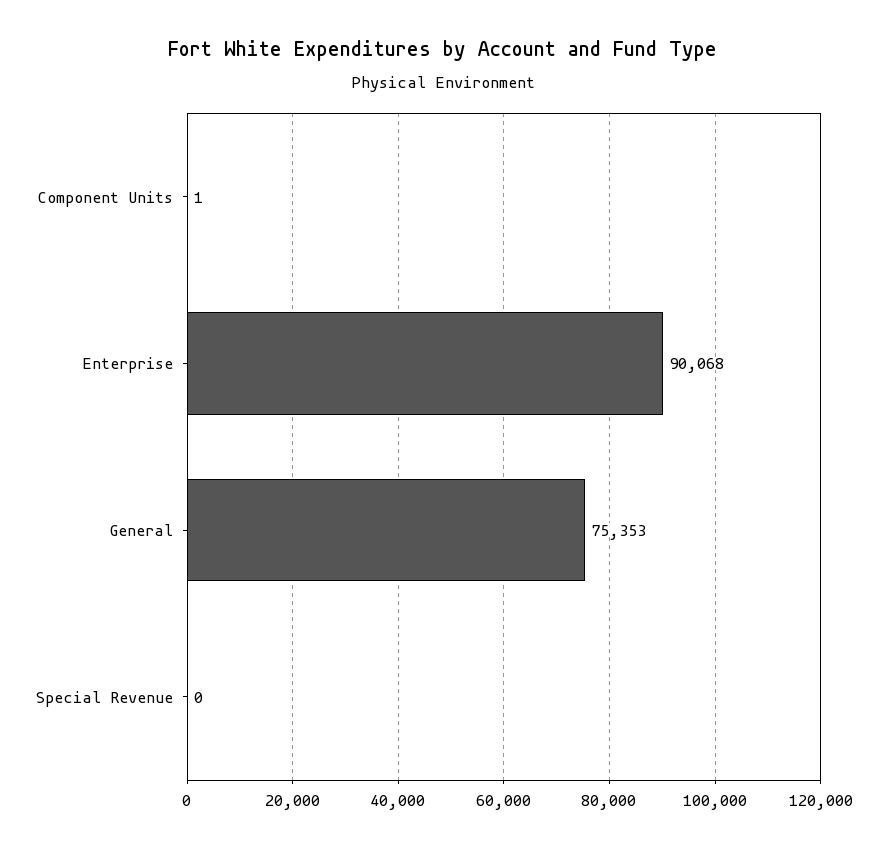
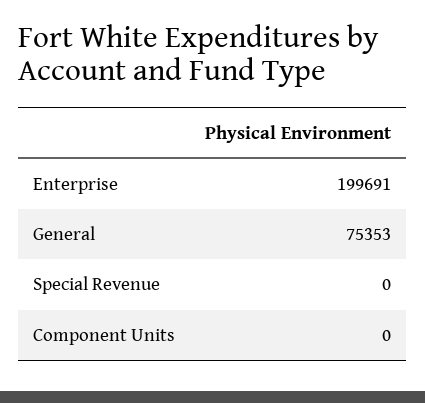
Component Units: 1 -> 0
Enterprise: 90068 -> 199691

